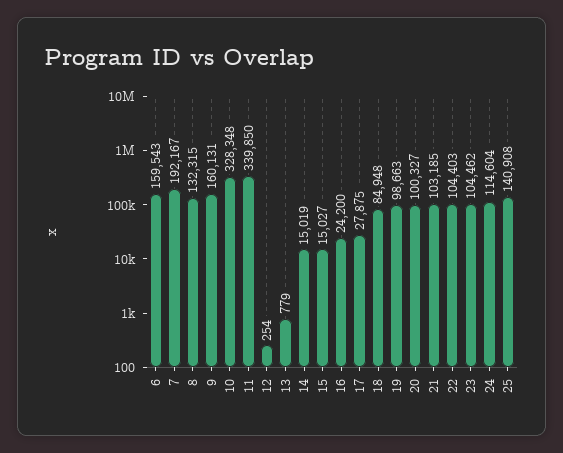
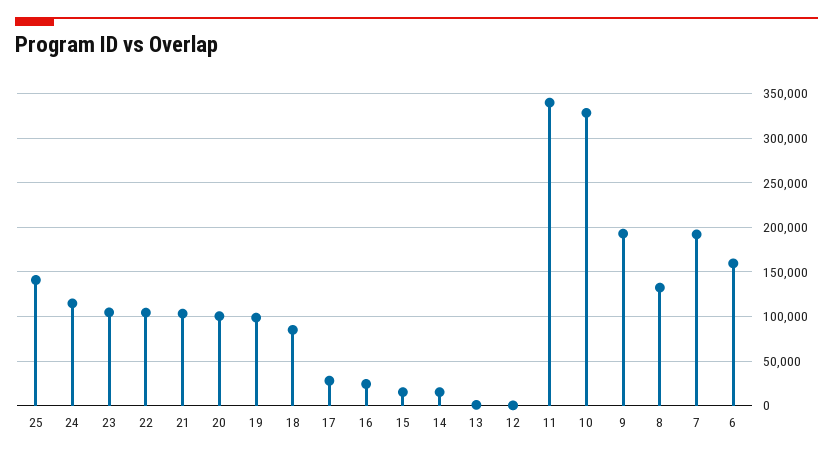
9: 160131 -> 190000

